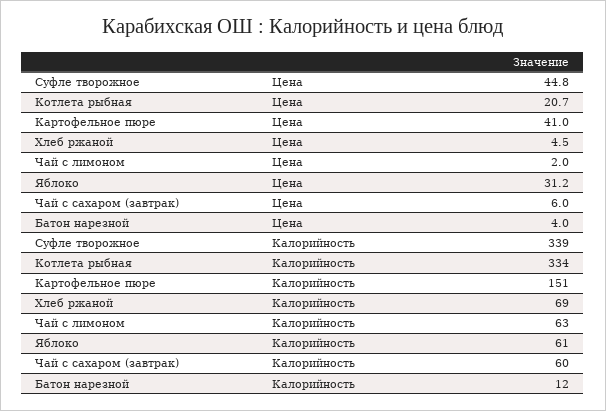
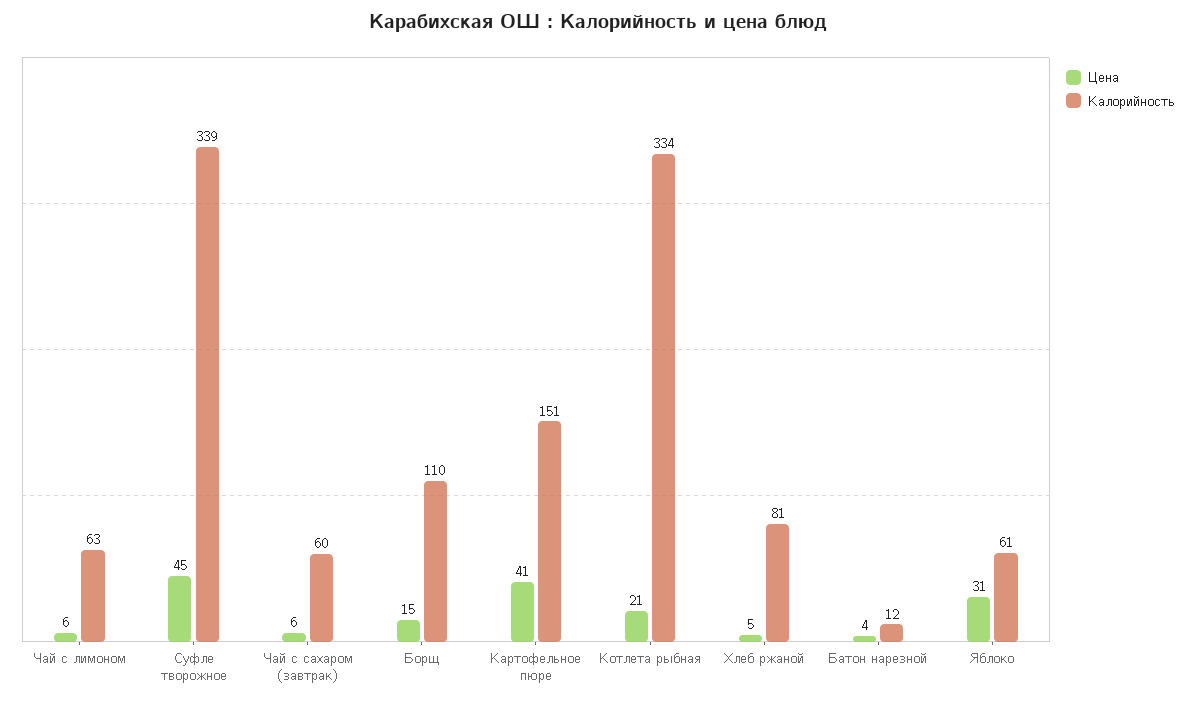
Цена, Чай с лимоном: 2 -> 6
Калорийность, Хлеб ржаной: 69 -> 81
Цена, Борщ: none -> 15
Калорийность, Борщ: none -> 110

